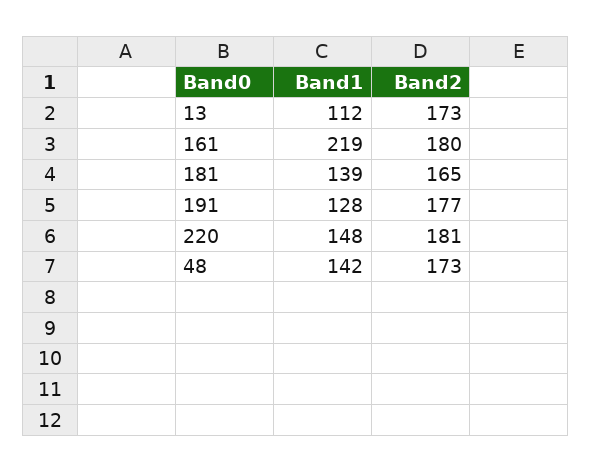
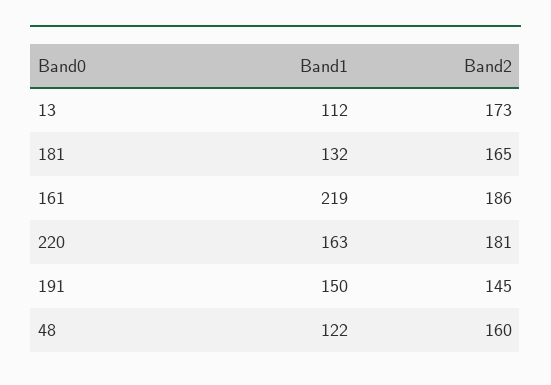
Band2, 161: 180 -> 186
Band1, 181: 139 -> 132
Band1, 191: 128 -> 150
Band2, 191: 177 -> 145
Band1, 220: 148 -> 163
Band1, 48: 142 -> 122
Band2, 48: 173 -> 160

